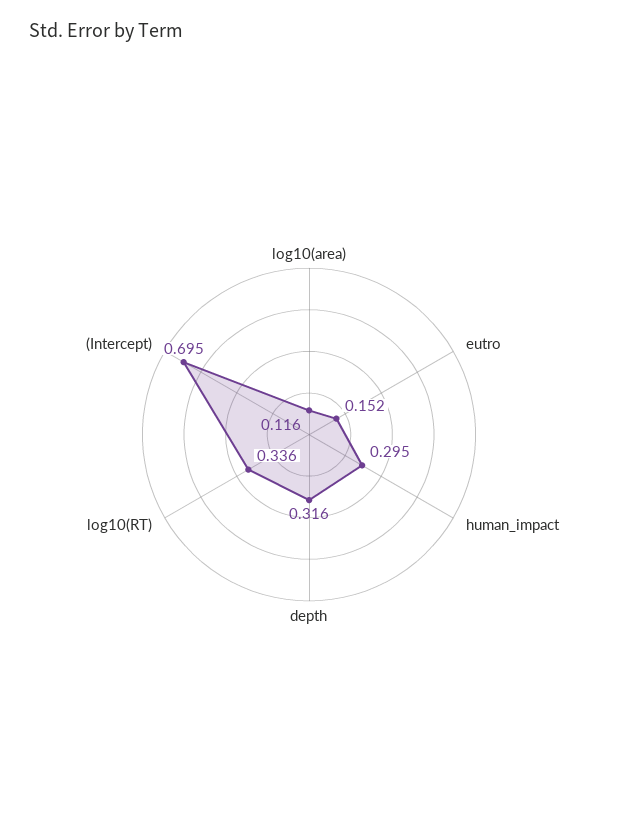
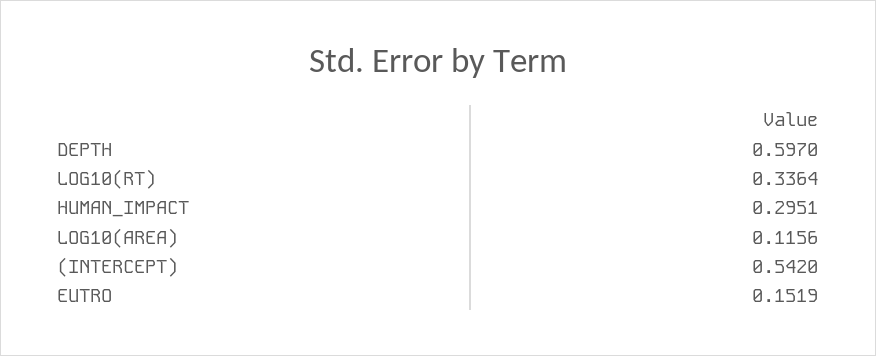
depth: 0.316 -> 0.597
(Intercept): 0.695 -> 0.542

